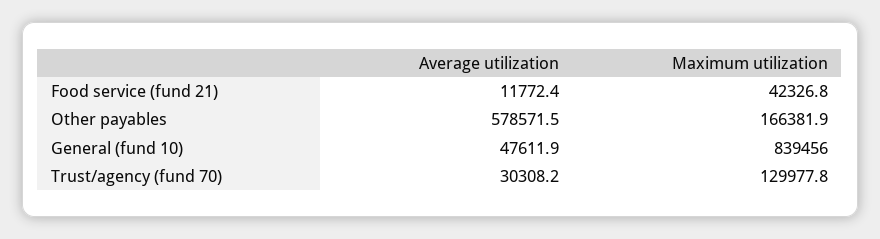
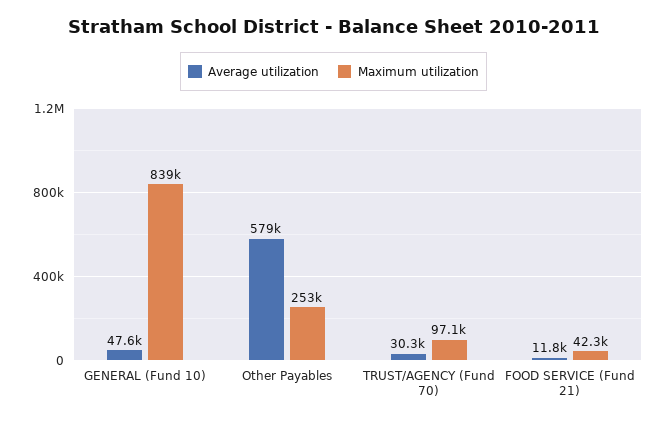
Maximum utilization, Other payables: 166381.9 -> 253000
Maximum utilization, Trust/agency (fund 70): 129977.8 -> 97100

